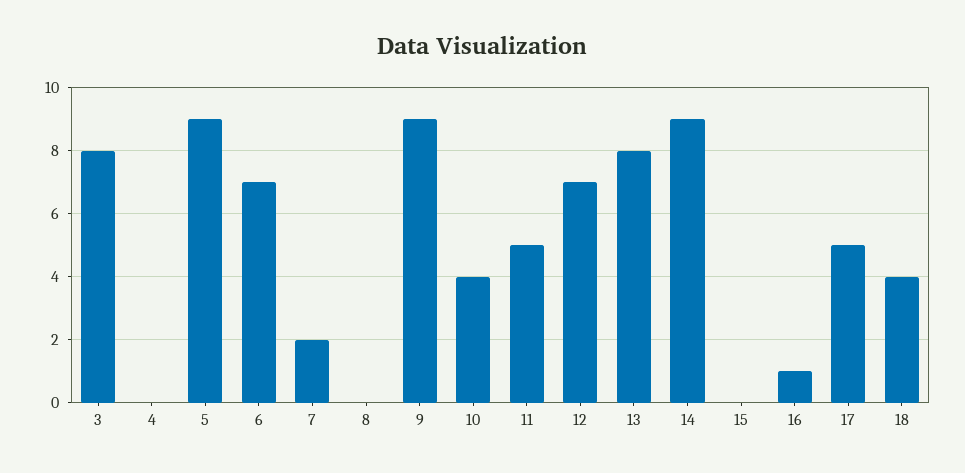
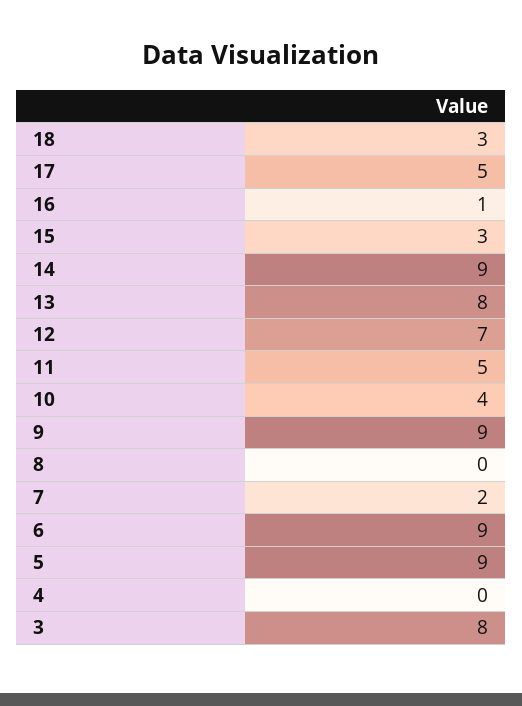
6: 7 -> 9
15: 0 -> 3
18: 4 -> 3

